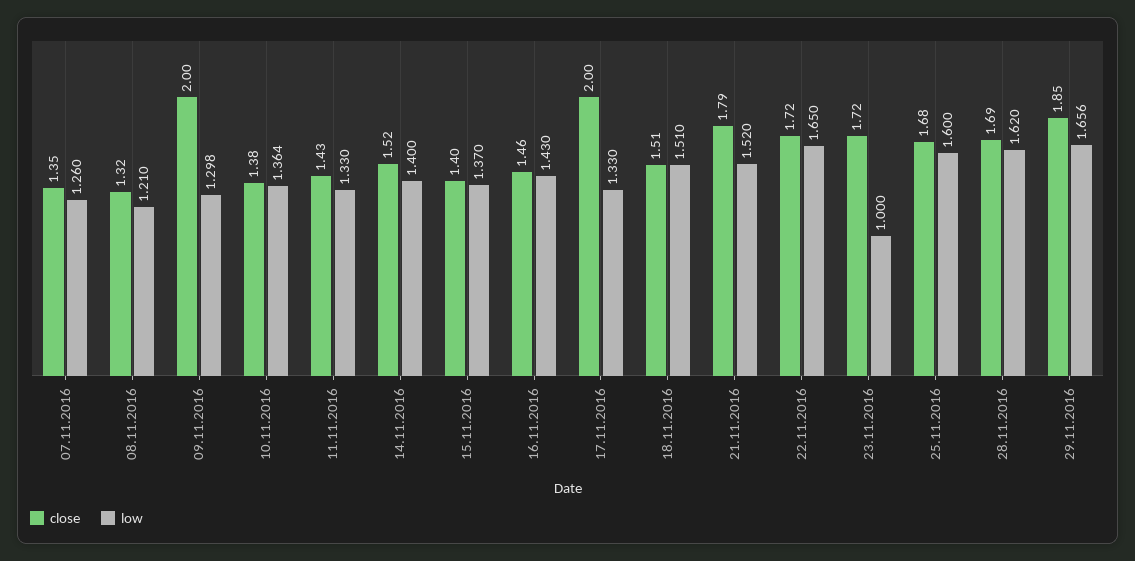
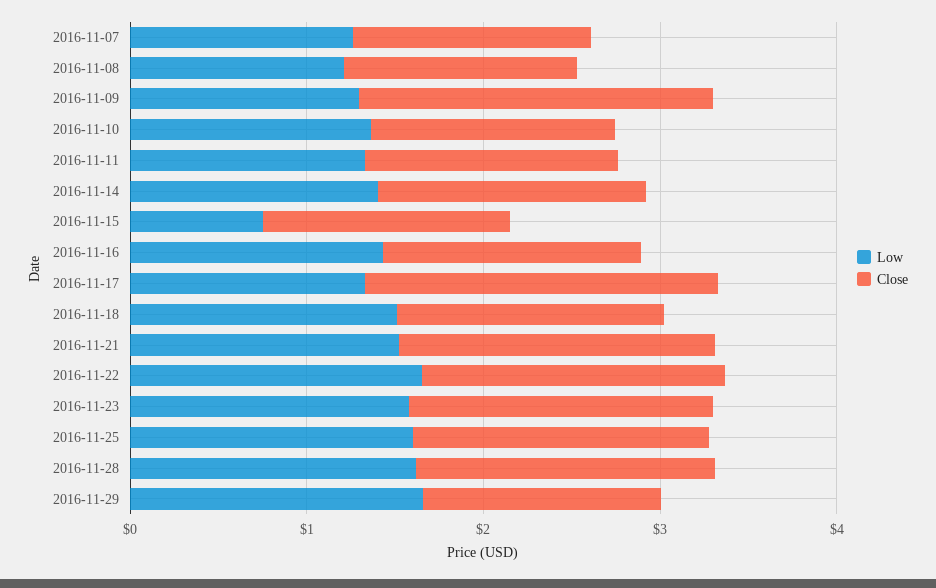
low, 15.11.2016: 1.37 -> 0.8
low, 23.11.2016: 1 -> 1.6
close, 29.11.2016: 1.85 -> 1.4

